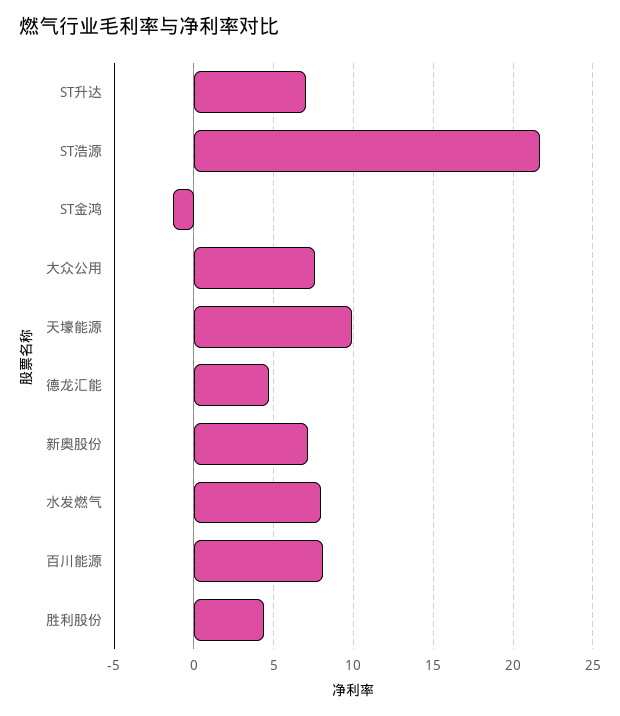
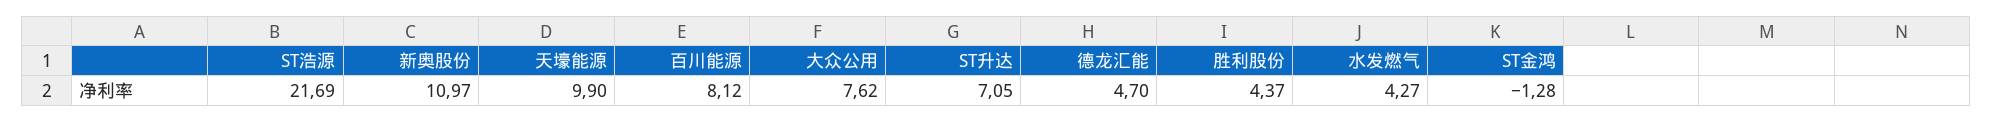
新奥股份: 7 -> 10.97
水发燃气: 8 -> 4.27

